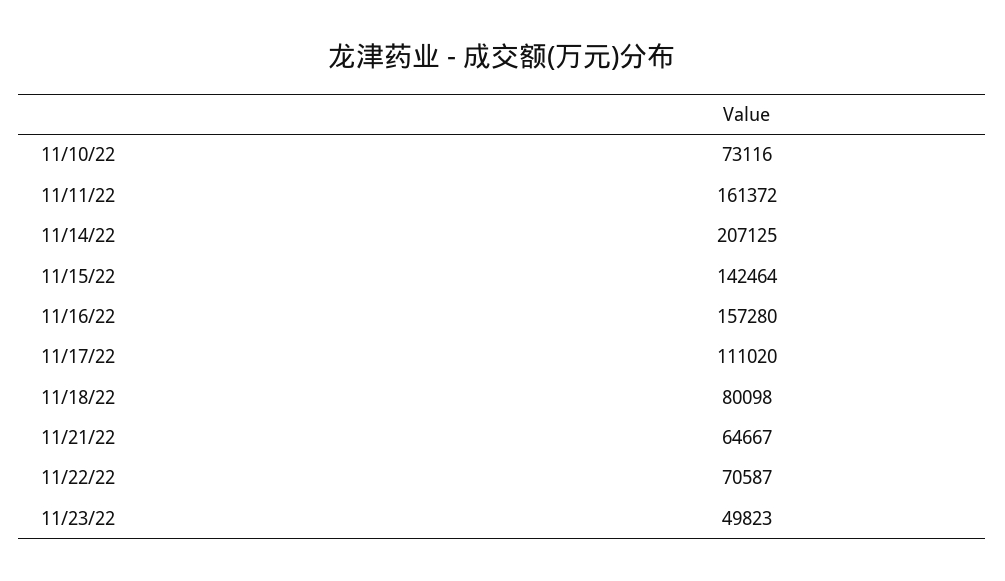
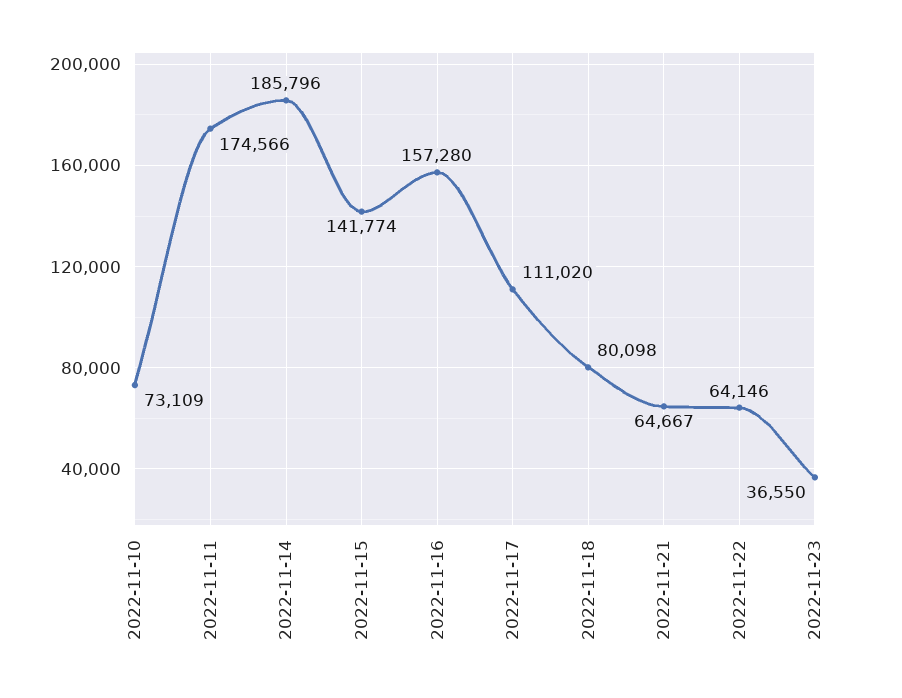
11/10/22: 73116 -> 73109
11/11/22: 161372 -> 174566
11/14/22: 207125 -> 185796
11/15/22: 142464 -> 141774
11/22/22: 70587 -> 64146
11/23/22: 49823 -> 36550

